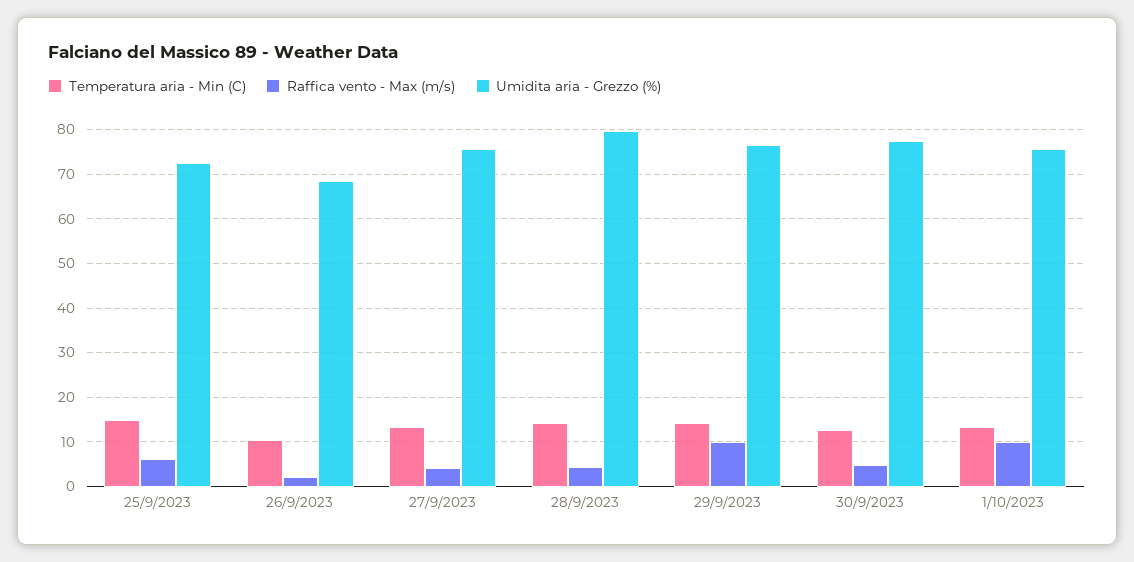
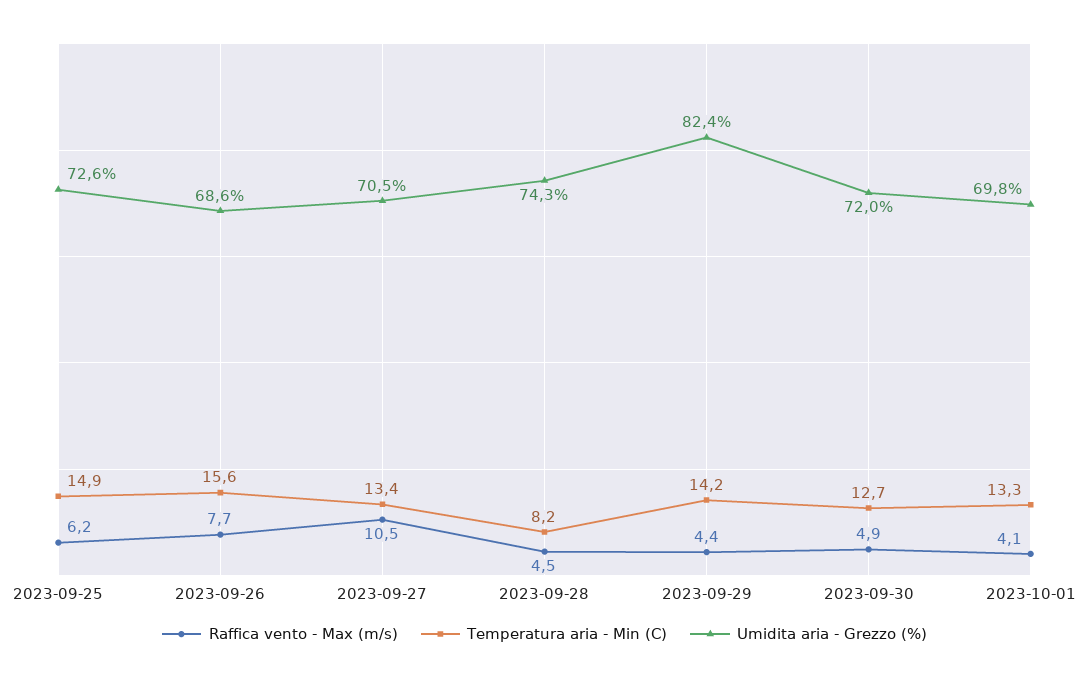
Temperatura aria - Min (C), 26/9/2023: 10 -> 15.6
Raffica vento - Max (m/s), 26/9/2023: 2 -> 7.7
Raffica vento - Max (m/s), 27/9/2023: 4 -> 10.5
Umidita aria - Grezzo (%), 27/9/2023: 76 -> 70.5
Temperatura aria - Min (C), 28/9/2023: 14 -> 8.2
Umidita aria - Grezzo (%), 28/9/2023: 80 -> 74.3
Raffica vento - Max (m/s), 29/9/2023: 10 -> 4.4
Umidita aria - Grezzo (%), 29/9/2023: 76 -> 82.4
Umidita aria - Grezzo (%), 30/9/2023: 78 -> 72
Raffica vento - Max (m/s), 1/10/2023: 10 -> 4.1
Umidita aria - Grezzo (%), 1/10/2023: 76 -> 69.8

